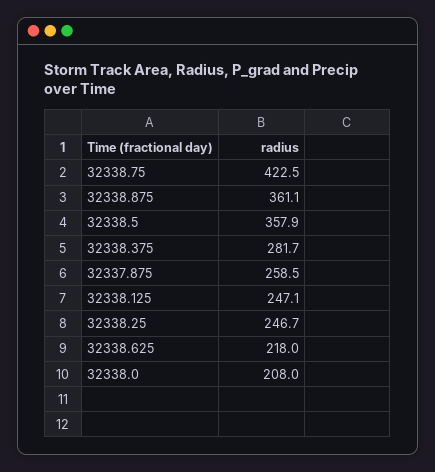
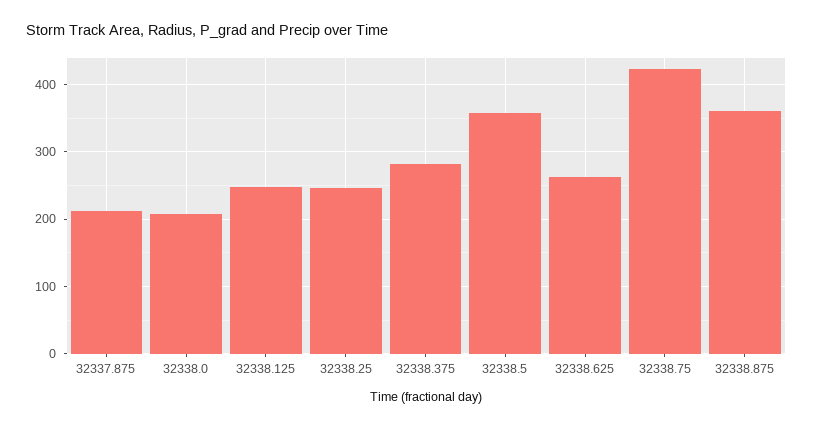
32337.875: 258.5 -> 210
32338.625: 218 -> 260

